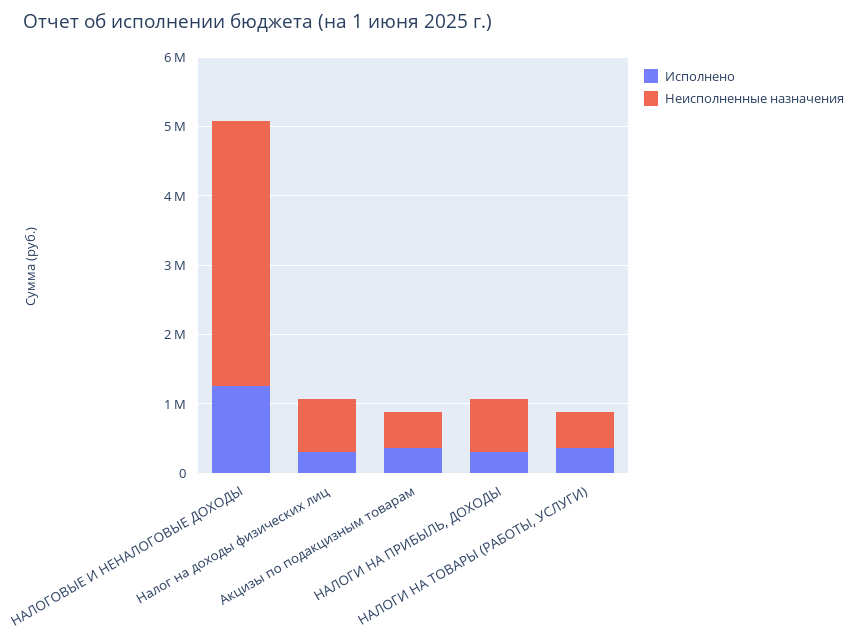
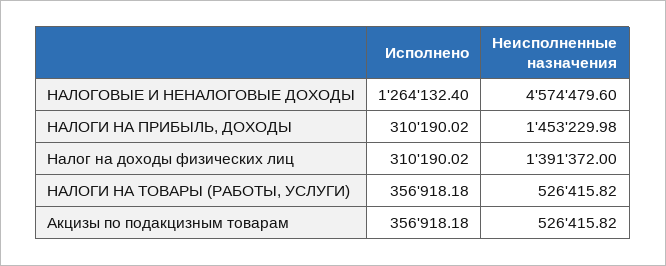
Неисполненные назначения, НАЛОГОВЫЕ И НЕНАЛОГОВЫЕ ДОХОДЫ: 3800000 -> 4574479.6
Неисполненные назначения, Налог на доходы физических лиц: 800000 -> 1391372
Неисполненные назначения, НАЛОГИ НА ПРИБЫЛЬ, ДОХОДЫ: 800000 -> 1453229.98

